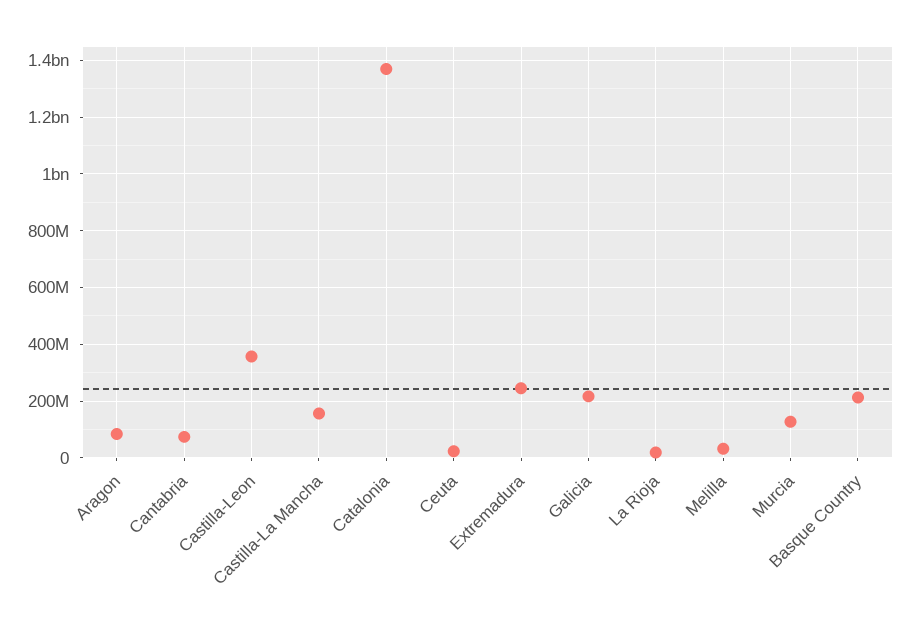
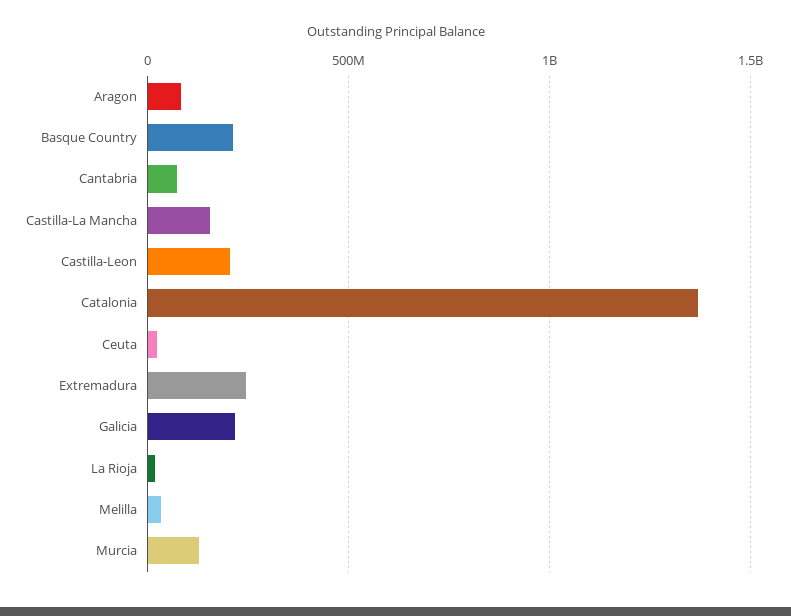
Castilla-Leon: 350000000 -> 200000000

